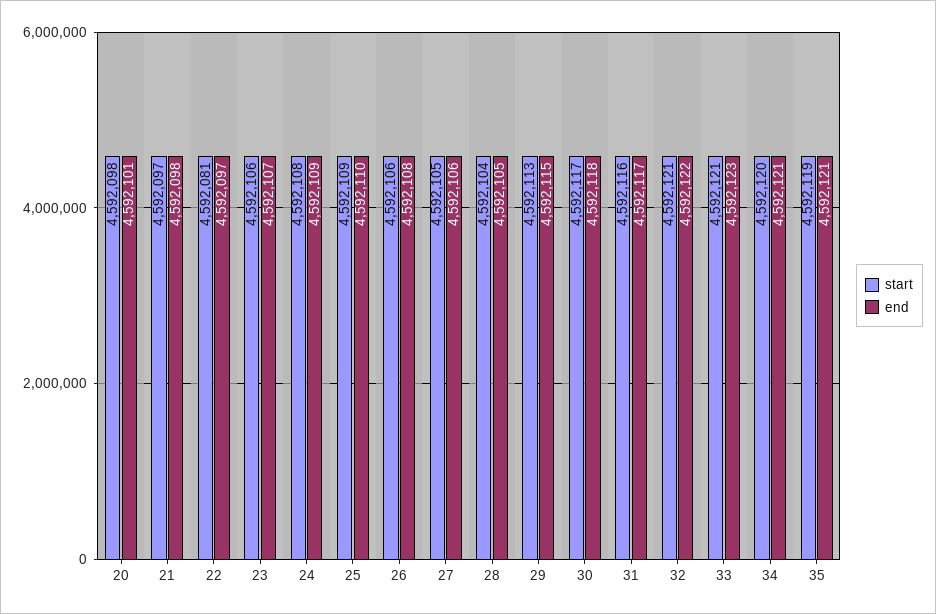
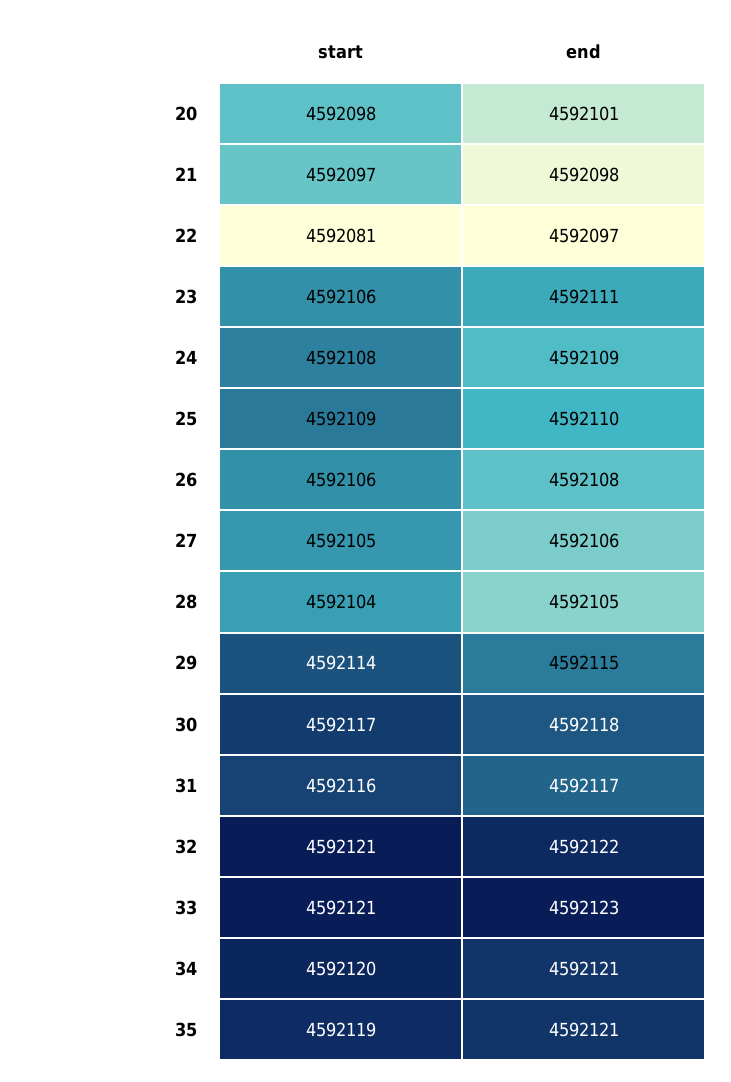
end, 23: 4592107 -> 4592111
start, 29: 4592113 -> 4592114

